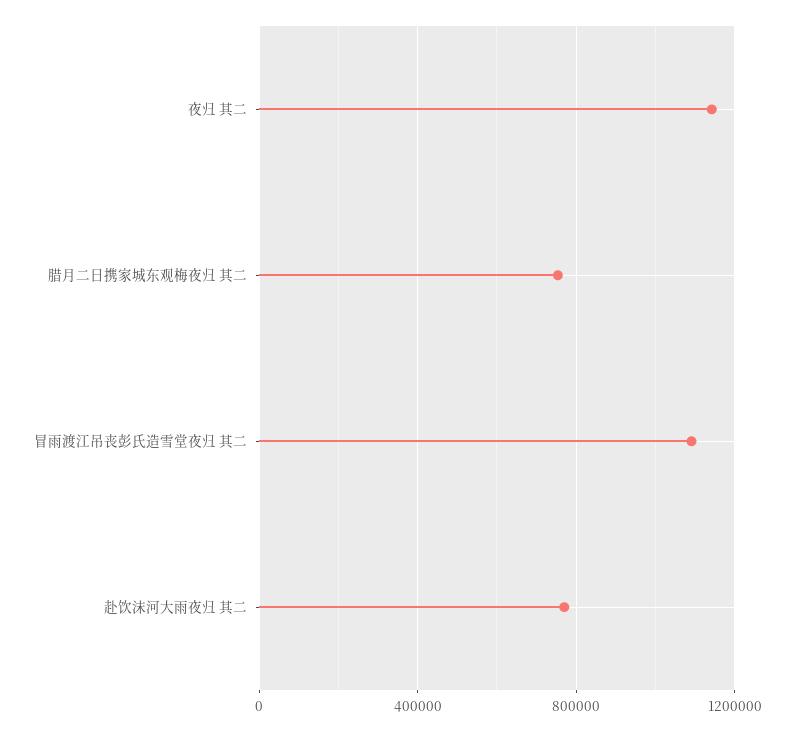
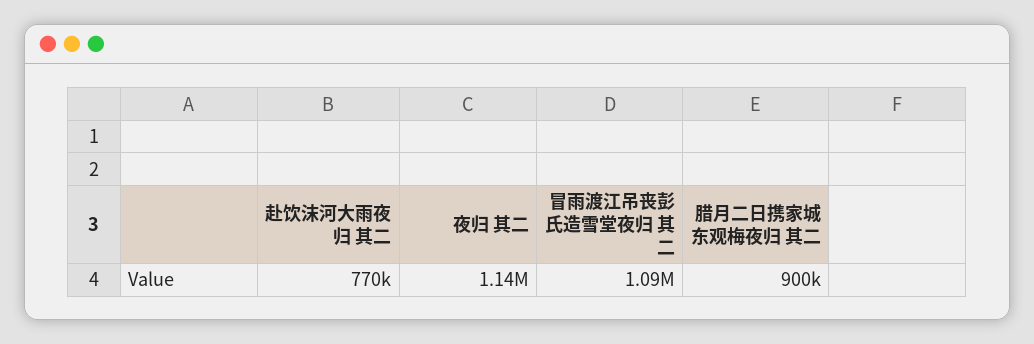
腊月二日携家城东观梅夜归 其二: 750000 -> 900000

